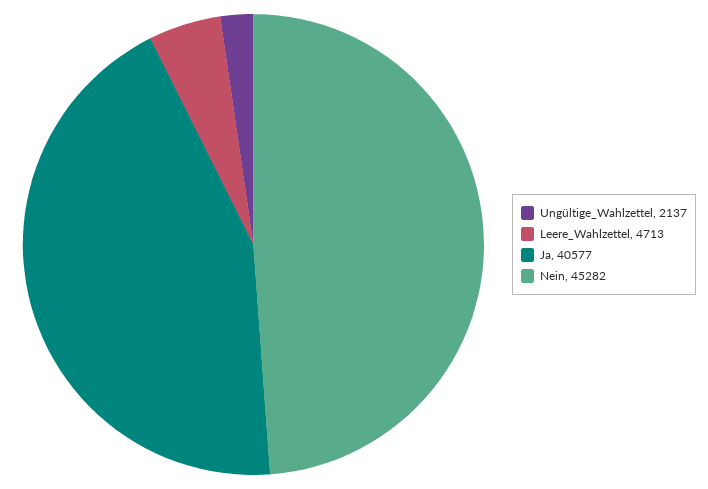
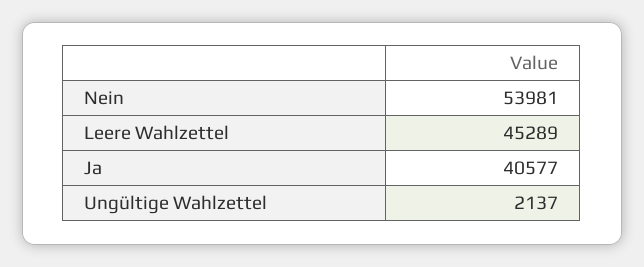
Leere_Wahlzettel: 4713 -> 45289
Nein: 45282 -> 53981

